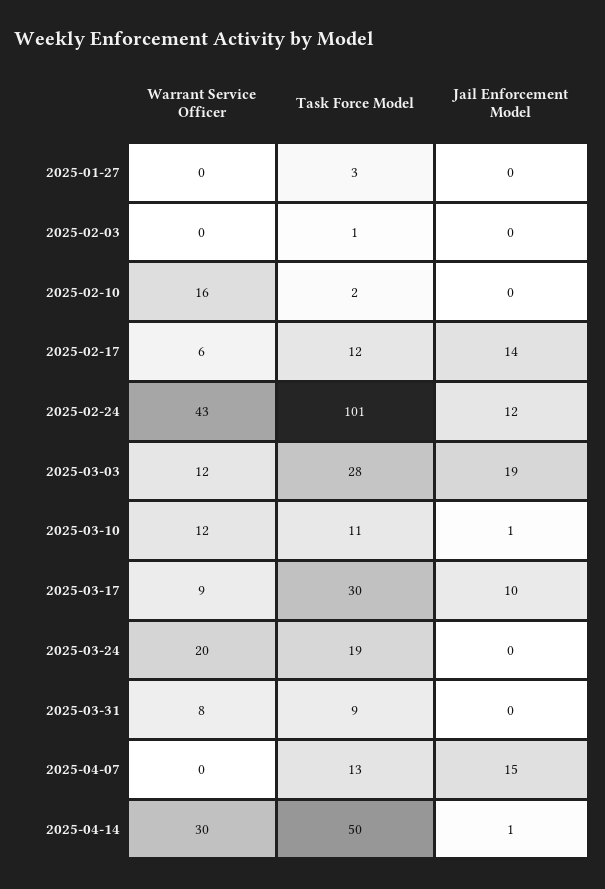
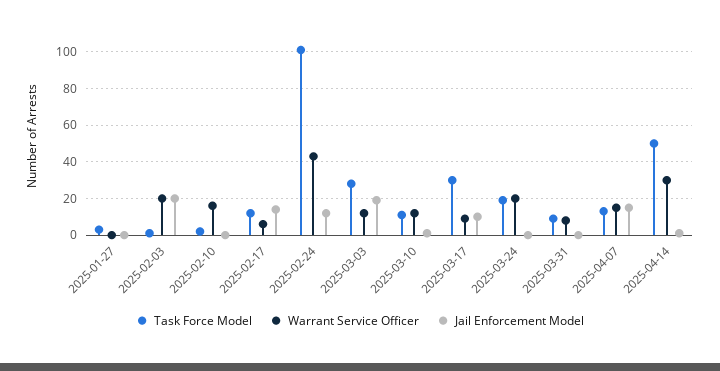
Warrant Service Officer, 2025-02-03: 0 -> 20
Jail Enforcement Model, 2025-02-03: 0 -> 20
Warrant Service Officer, 2025-04-07: 0 -> 15

